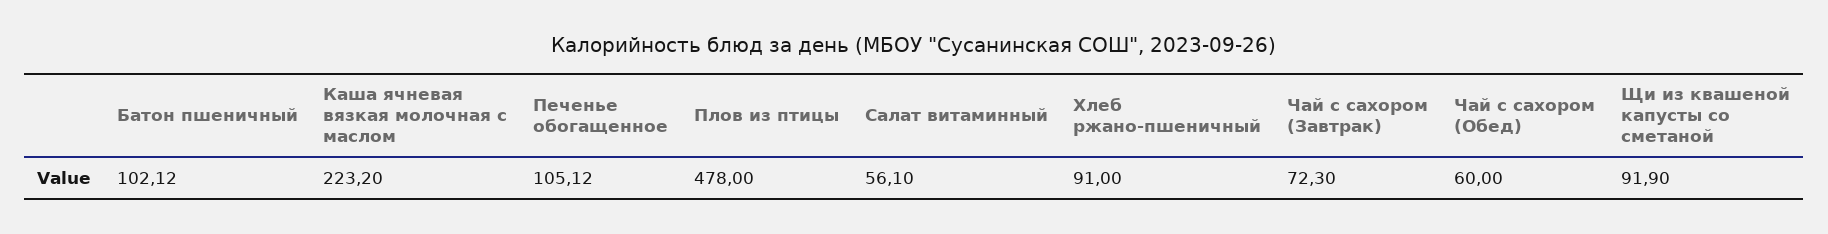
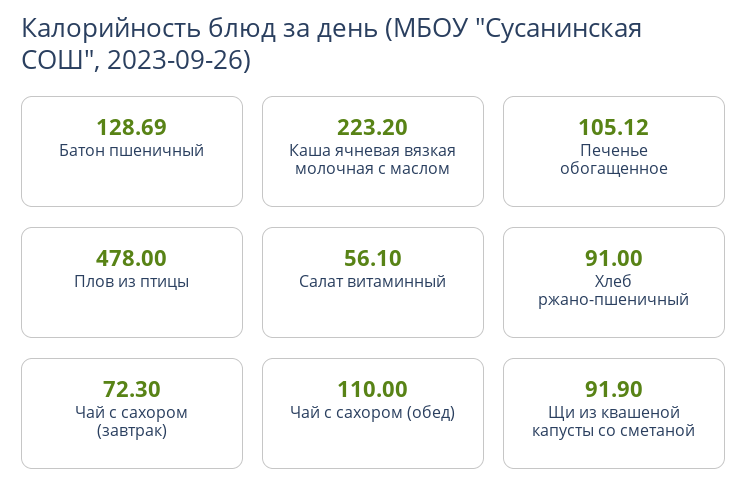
Батон пшеничный: 102.12 -> 128.69
Чай с сахором (Обед): 60 -> 110

